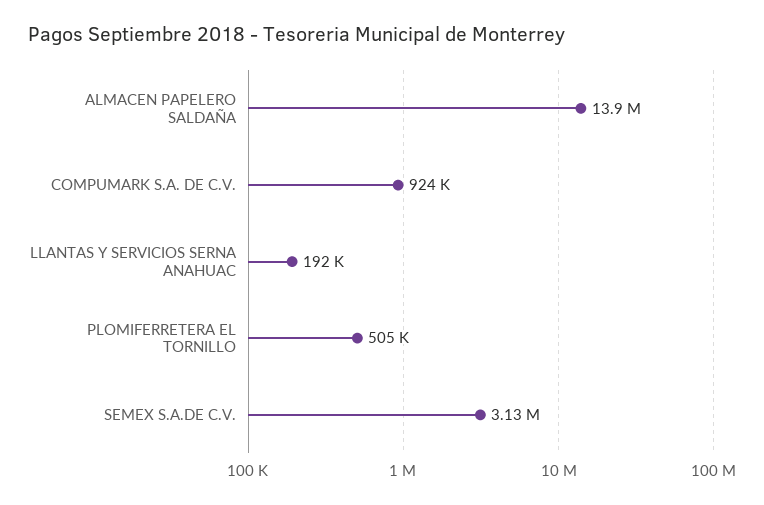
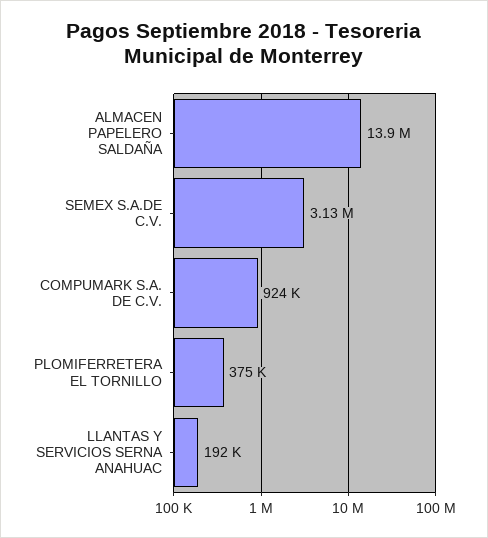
PLOMIFERRETERA EL TORNILLO: 505000 -> 375000

